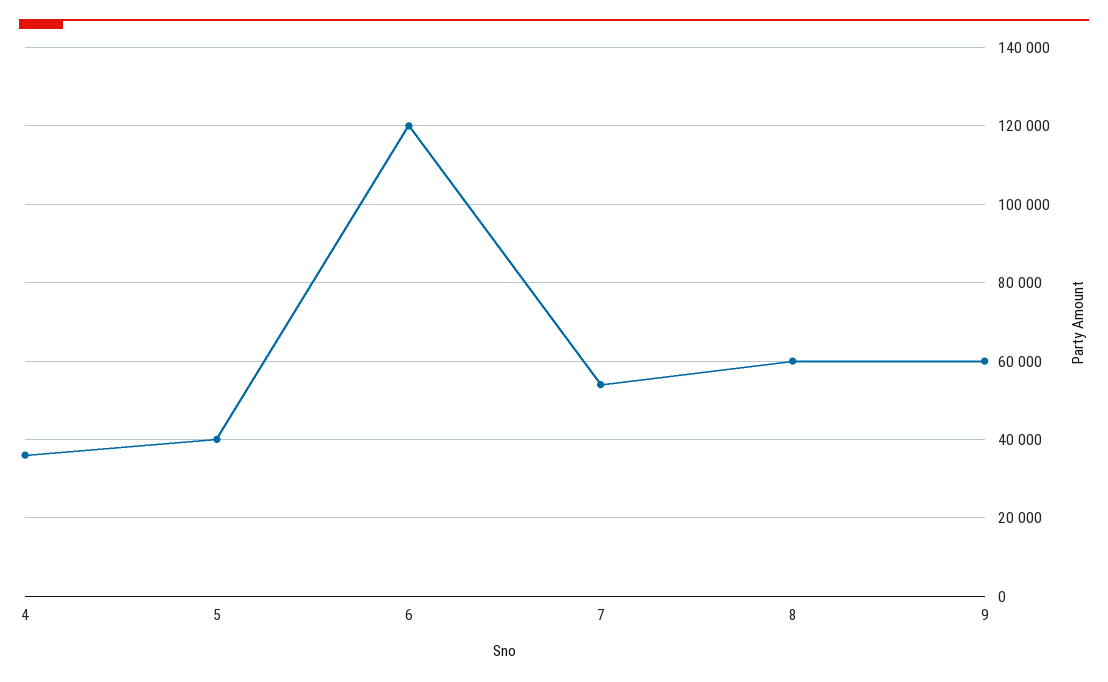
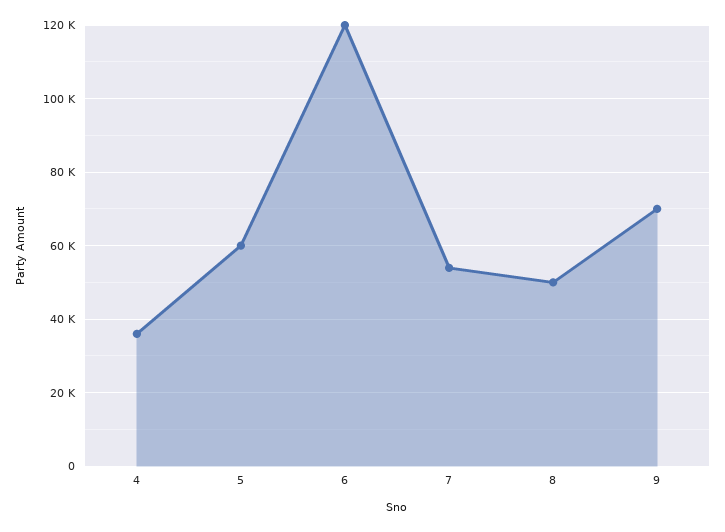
5: 40000 -> 60000
8: 60000 -> 50000
9: 60000 -> 70000

